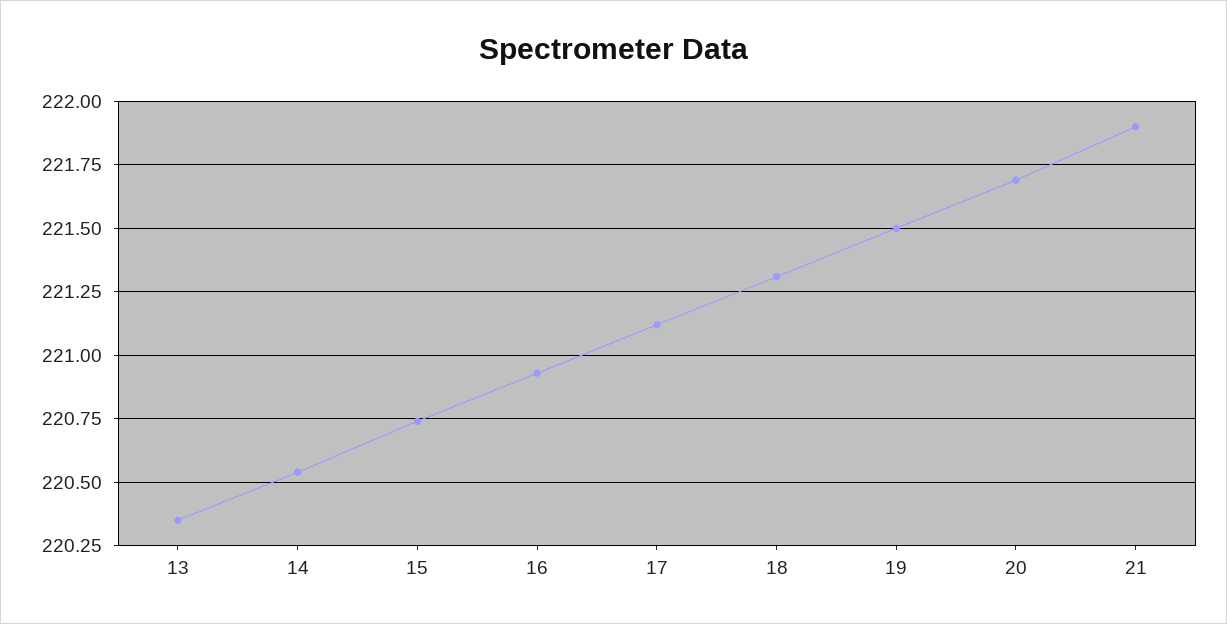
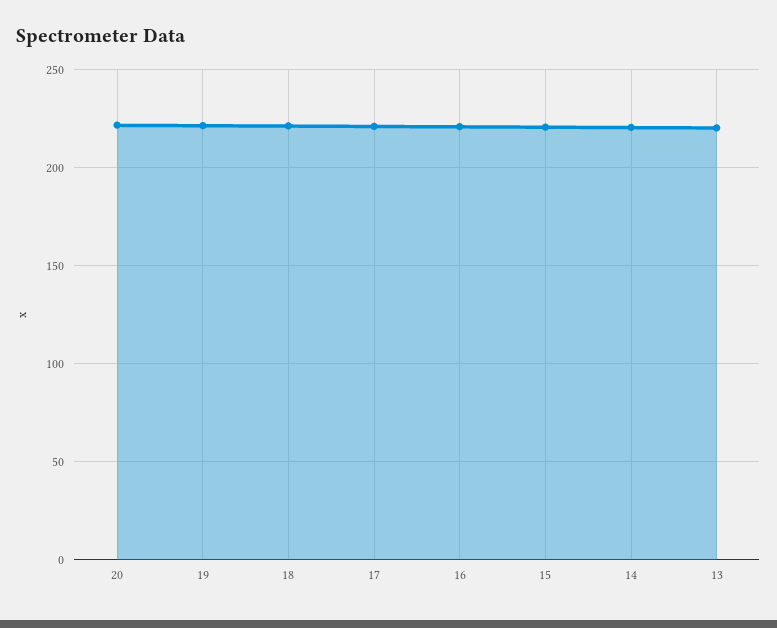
21: 221.9 -> none

